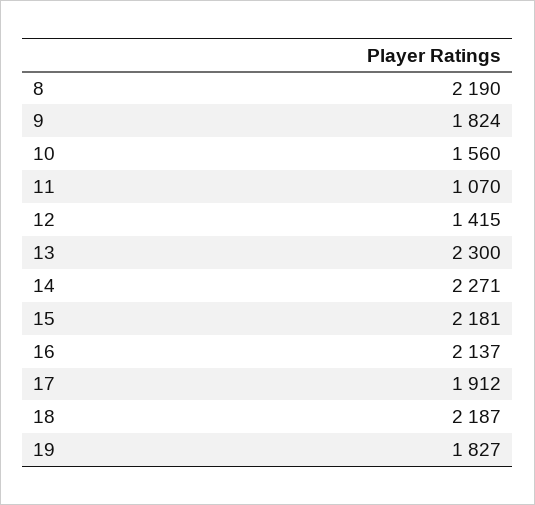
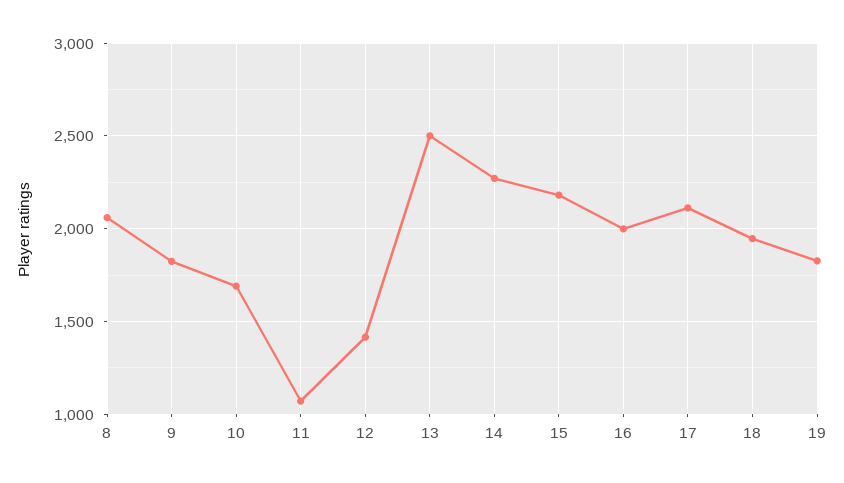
8: 2190 -> 2050
10: 1560 -> 1700
13: 2300 -> 2500
16: 2137 -> 2000
17: 1912 -> 2100
18: 2187 -> 1950

